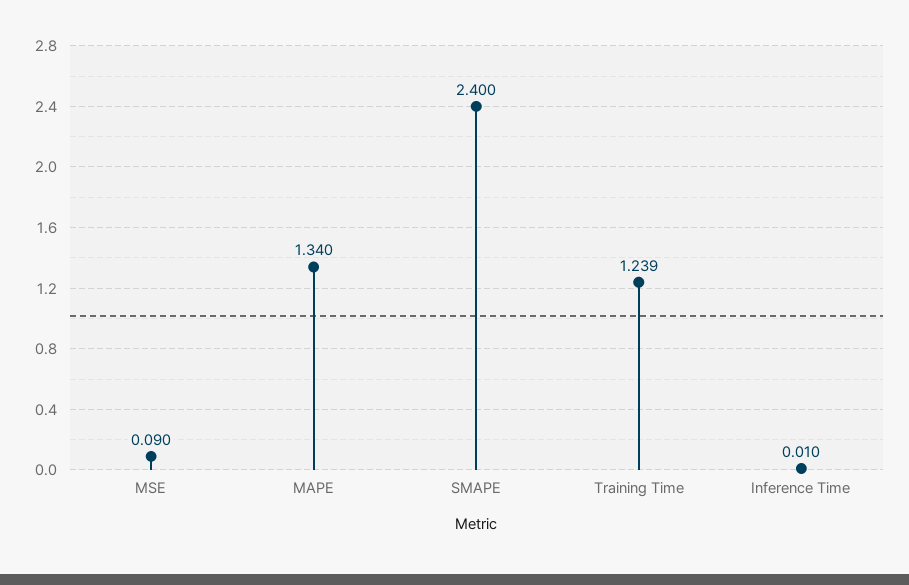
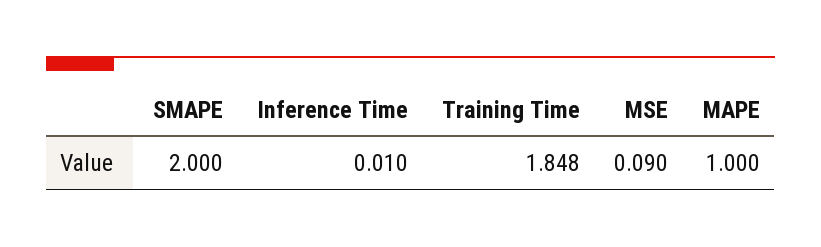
MAPE: 1.34 -> 1
SMAPE: 2.4 -> 2
Training Time: 1.239 -> 1.848

